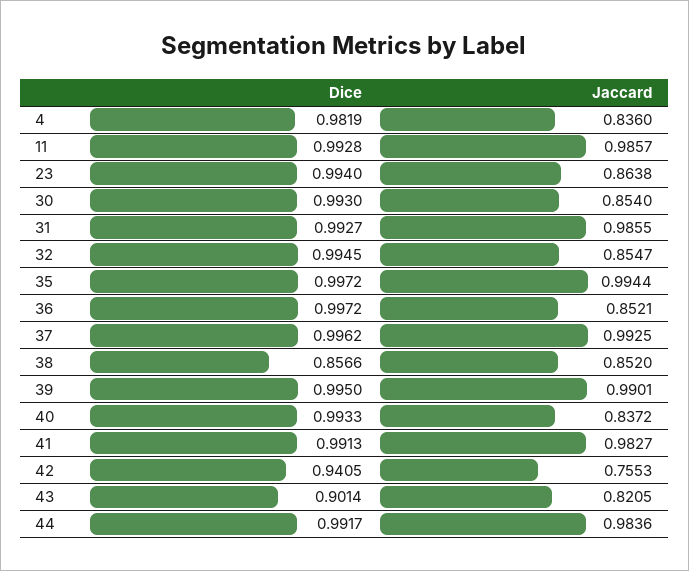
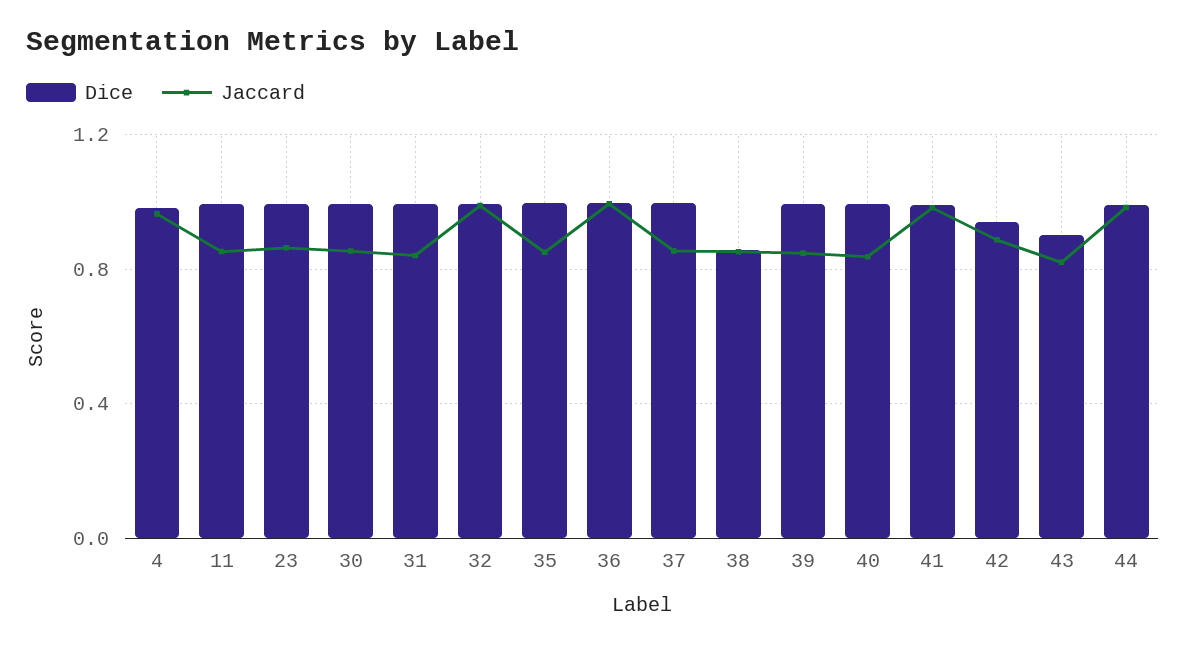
Jaccard, 4: 0.836 -> 0.95
Jaccard, 11: 0.9857 -> 0.85
Jaccard, 31: 0.9855 -> 0.85
Jaccard, 32: 0.8547 -> 1
Jaccard, 35: 0.9944 -> 0.85
Jaccard, 36: 0.8521 -> 1
Jaccard, 37: 0.9925 -> 0.85
Jaccard, 39: 0.9901 -> 0.85
Jaccard, 42: 0.7553 -> 0.9

